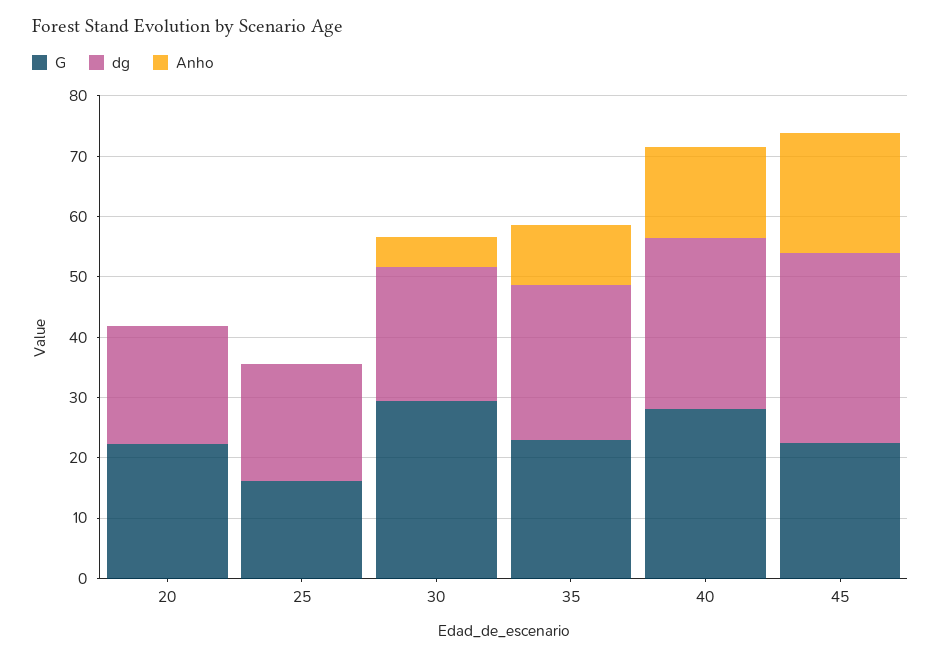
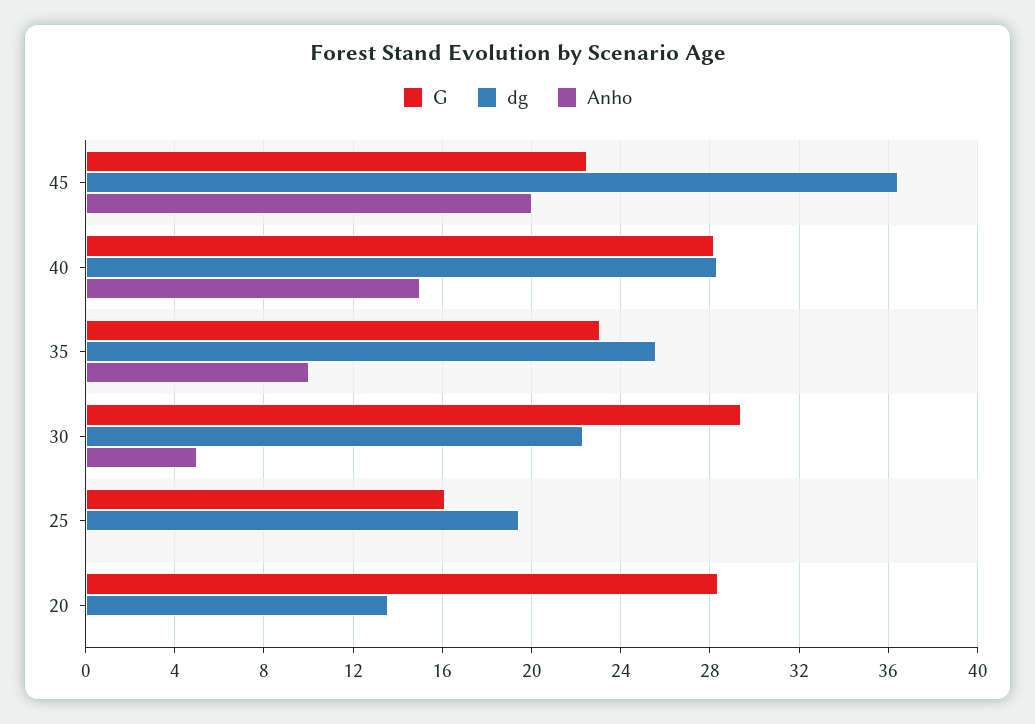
G, 20: 22 -> 28.5
dg, 20: 20 -> 13.5
dg, 45: 32 -> 36.5

